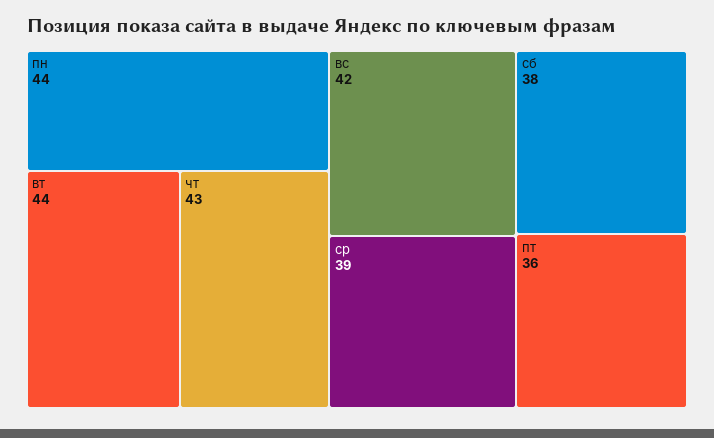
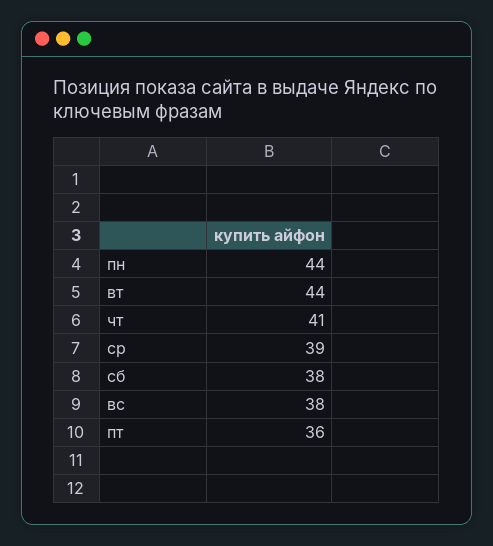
чт: 43 -> 41
вс: 42 -> 38

